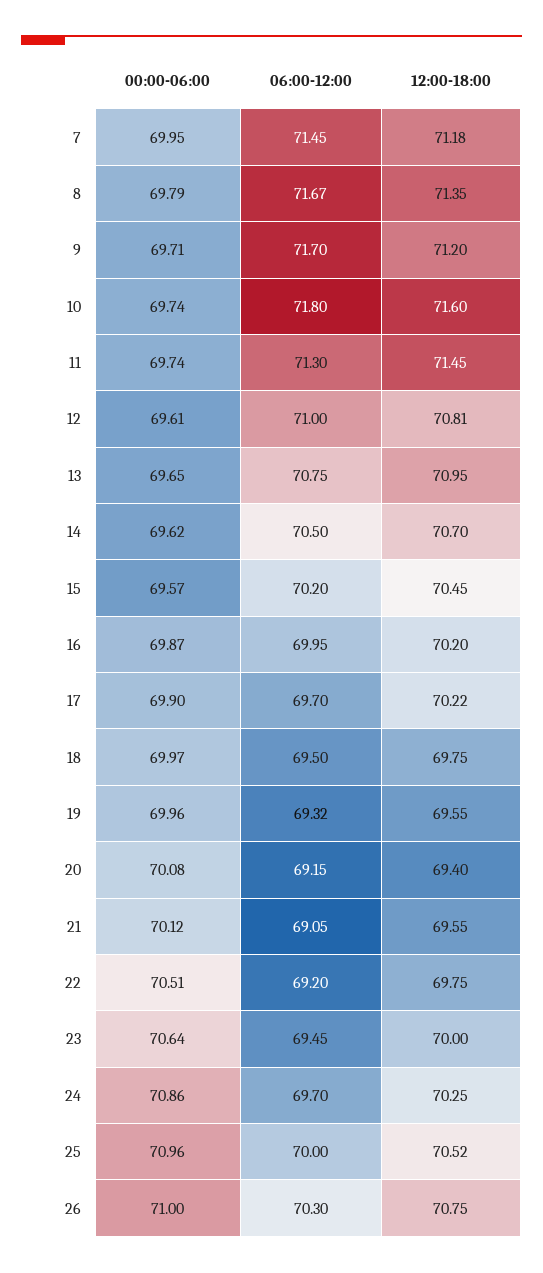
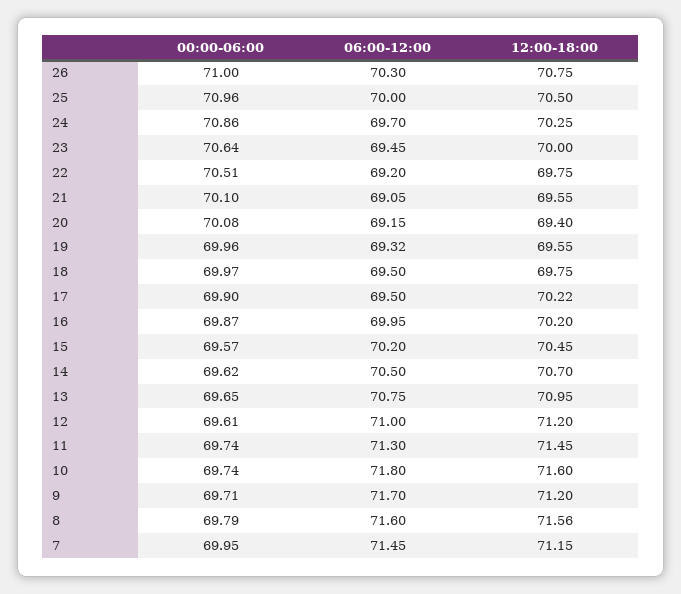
12:00-18:00, 7: 71.18 -> 71.15
06:00-12:00, 8: 71.67 -> 71.6
12:00-18:00, 8: 71.35 -> 71.56
12:00-18:00, 12: 70.81 -> 71.2
06:00-12:00, 17: 69.7 -> 69.5
00:00-06:00, 21: 70.12 -> 70.1
12:00-18:00, 25: 70.52 -> 70.5

